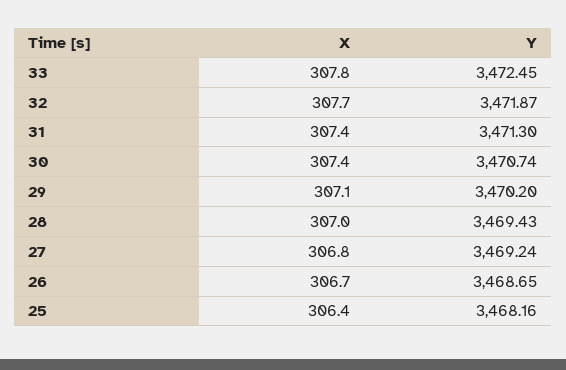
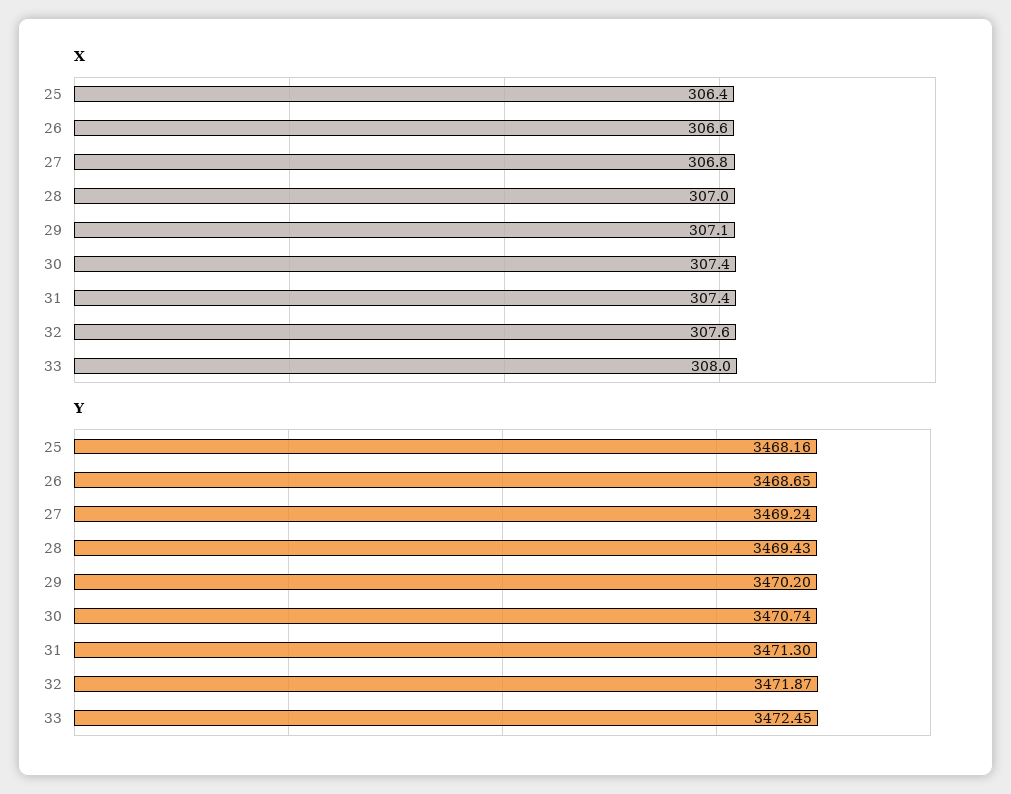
X, 33: 307.8 -> 308
X, 32: 307.7 -> 307.6
X, 26: 306.7 -> 306.6

